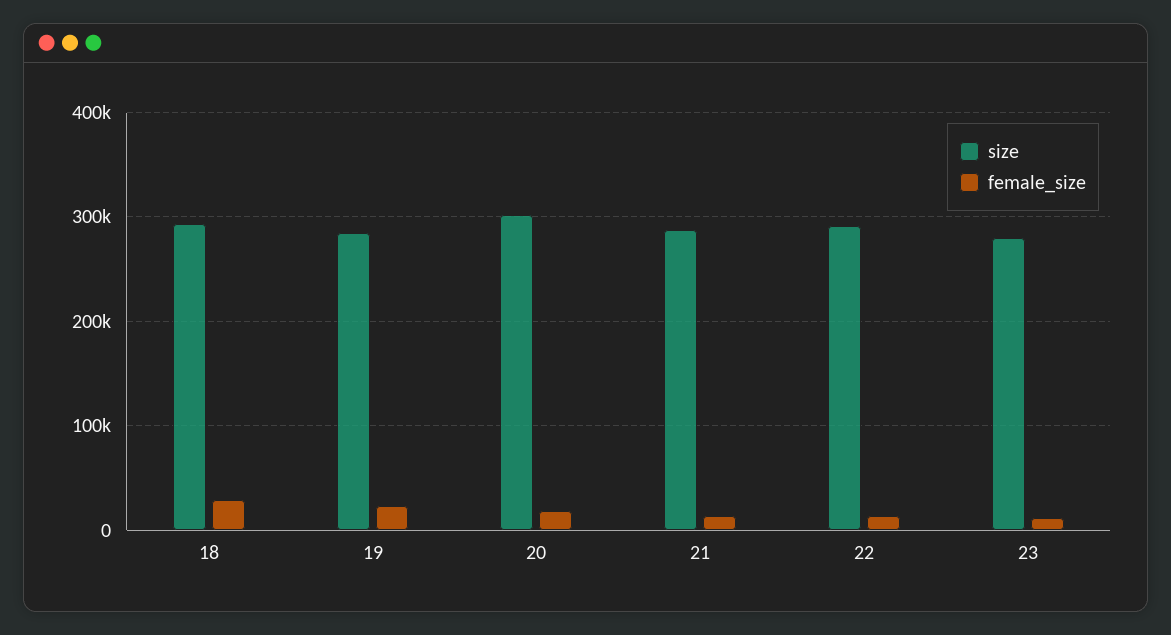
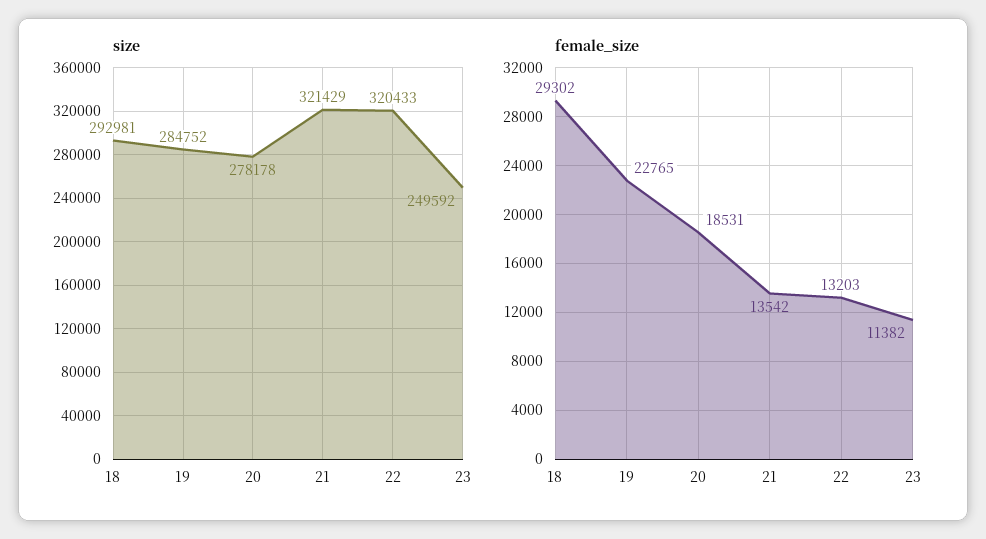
size, 20: 300000 -> 278178
size, 21: 290000 -> 321429
size, 22: 290000 -> 320433
size, 23: 280000 -> 249592

